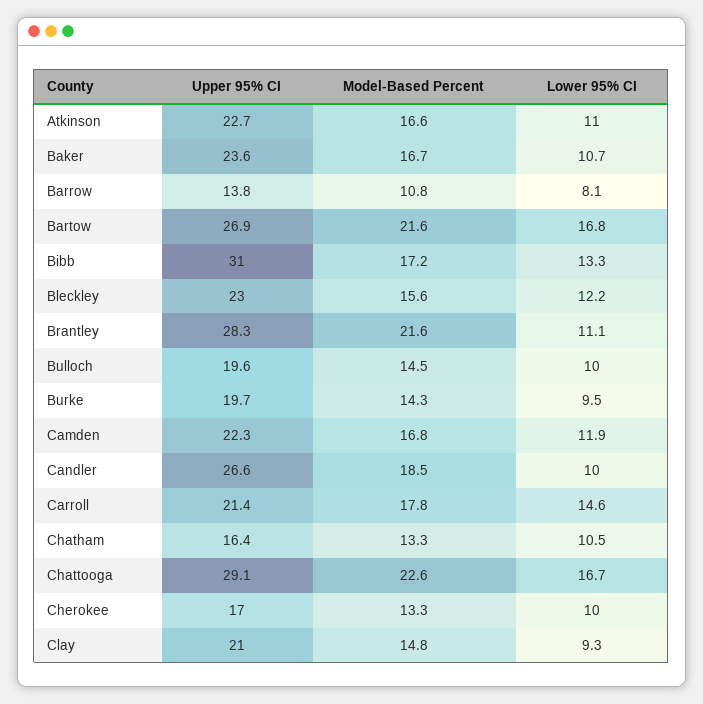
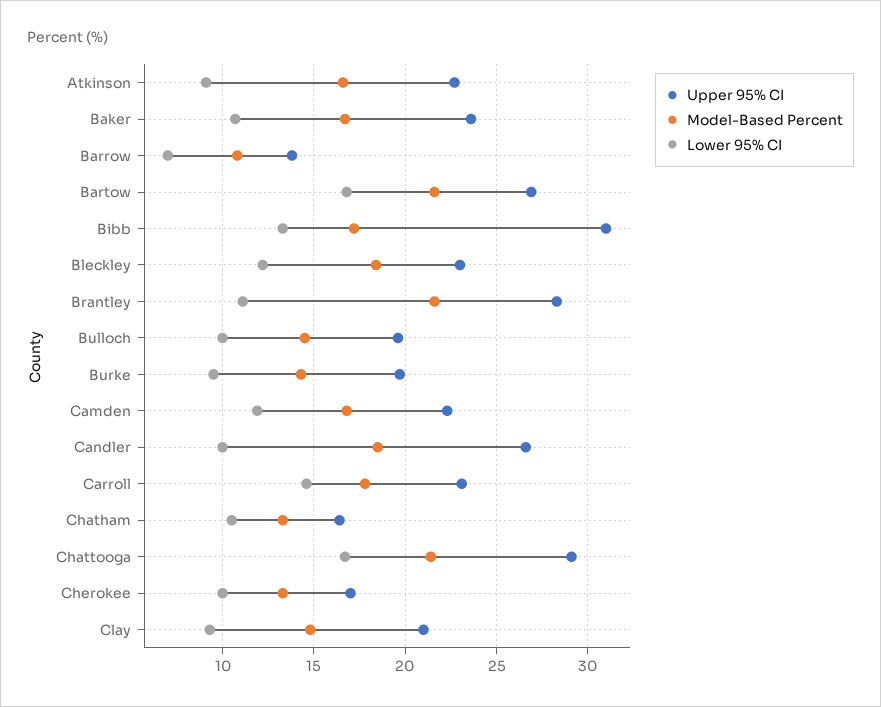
Lower 95% CI, Atkinson: 11 -> 9
Lower 95% CI, Barrow: 8.1 -> 7
Model-Based Percent, Bleckley: 15.6 -> 18.5
Upper 95% CI, Carroll: 21.4 -> 23
Model-Based Percent, Chattooga: 22.6 -> 21.5

